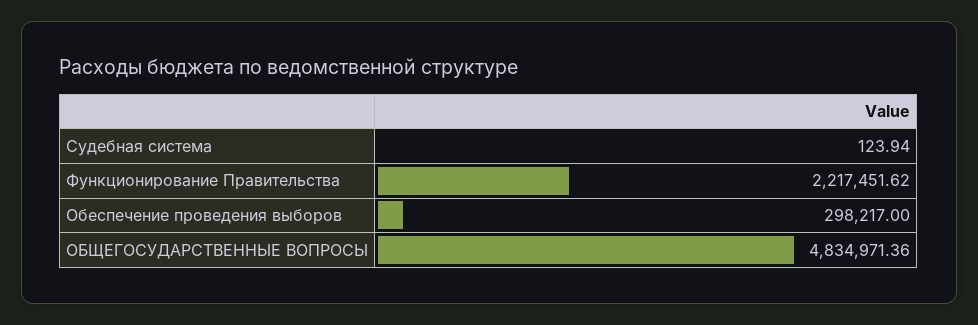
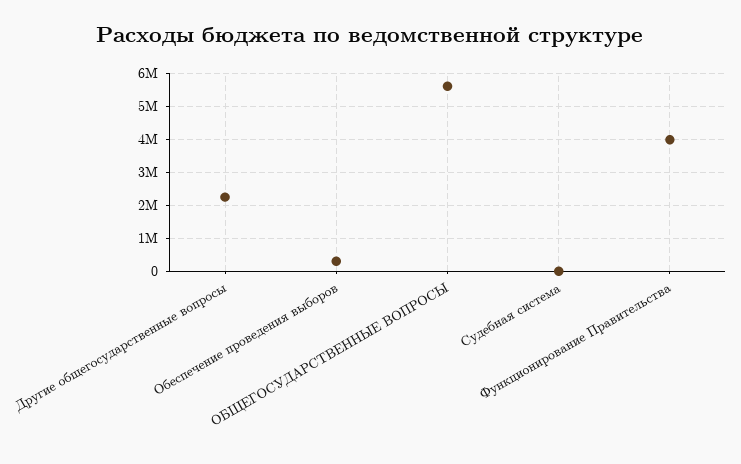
Функционирование Правительства: 2217451.62 -> 4000000
ОБЩЕГОСУДАРСТВЕННЫЕ ВОПРОСЫ: 4834971.36 -> 5600000
Другие общегосударственные вопросы: none -> 2200000

